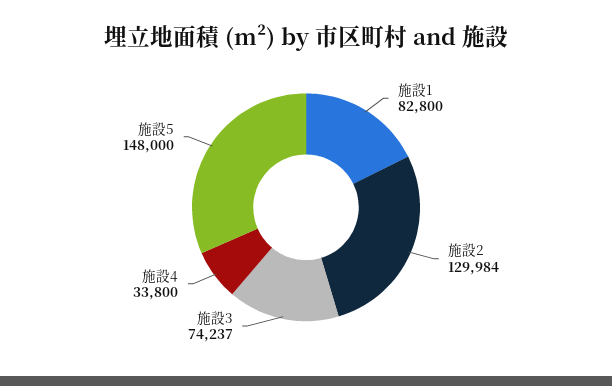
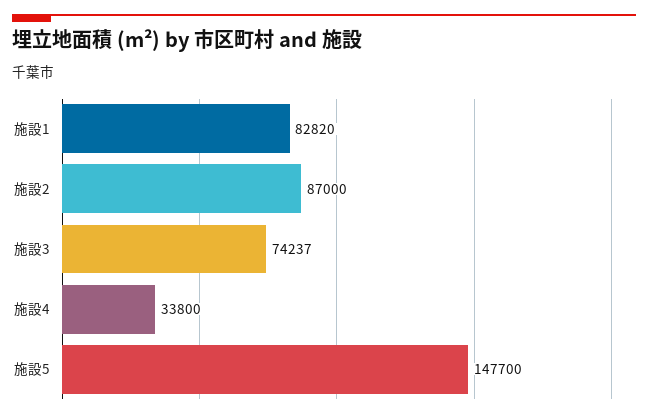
施設1: 82800 -> 82820
施設2: 129984 -> 87000
施設5: 148000 -> 147700

